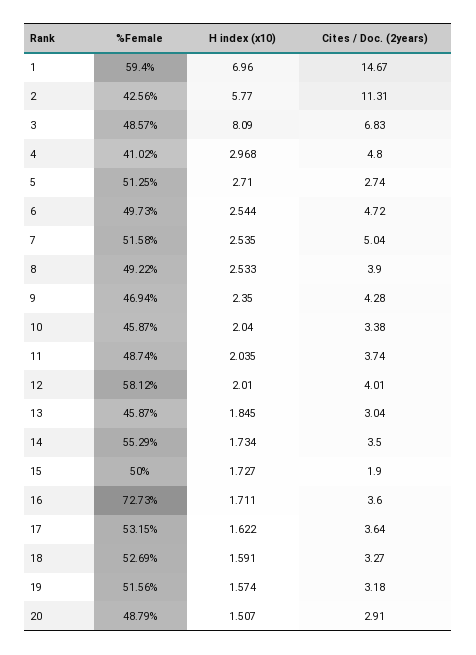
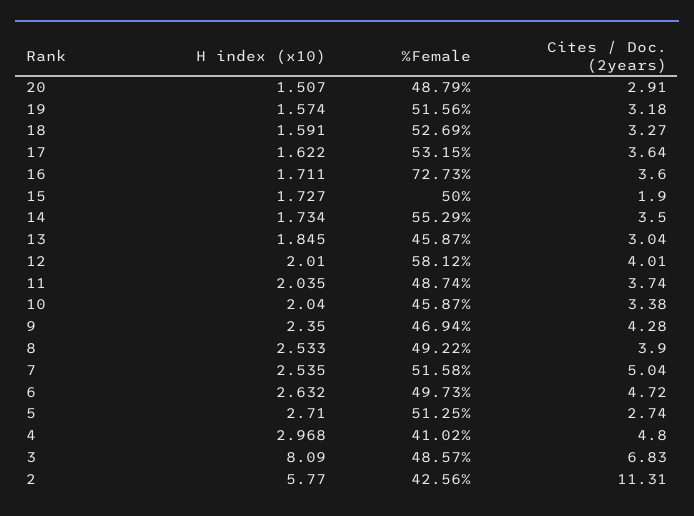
%Female, 1: 59.4 -> none
H index (x10), 1: 6.96 -> none
Cites / Doc. (2years), 1: 14.67 -> none
H index (x10), 6: 2.544 -> 2.632

